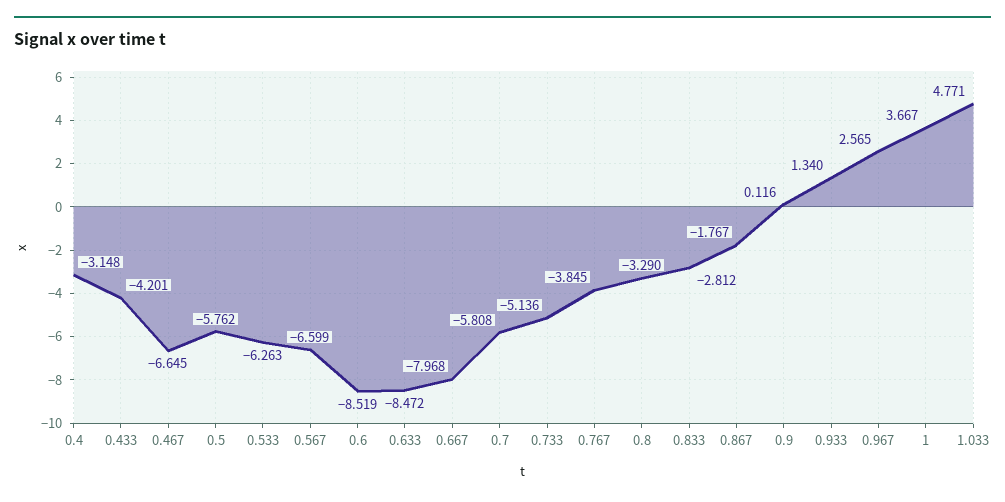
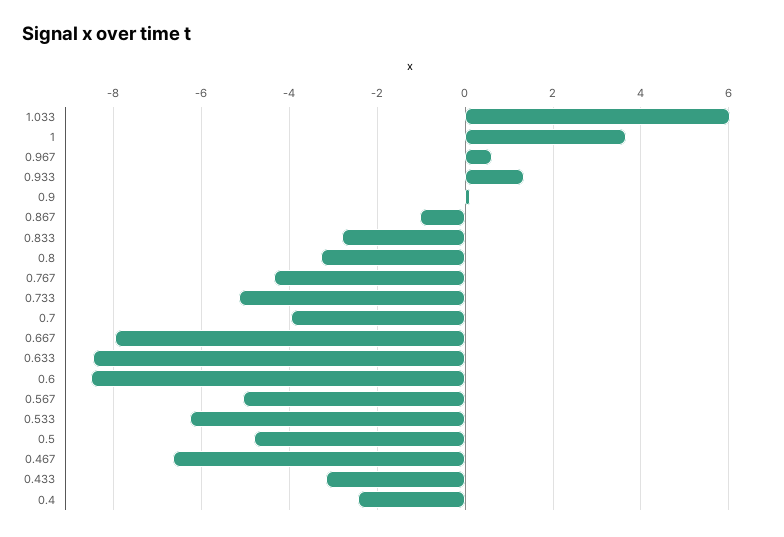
0.4: -3.148 -> -2.4
0.433: -4.201 -> -3.2
0.5: -5.762 -> -4.8
0.567: -6.599 -> -5
0.7: -5.808 -> -4
0.767: -3.845 -> -4.4
0.867: -1.767 -> -1
0.967: 2.565 -> 0.6
1.033: 4.771 -> 6

